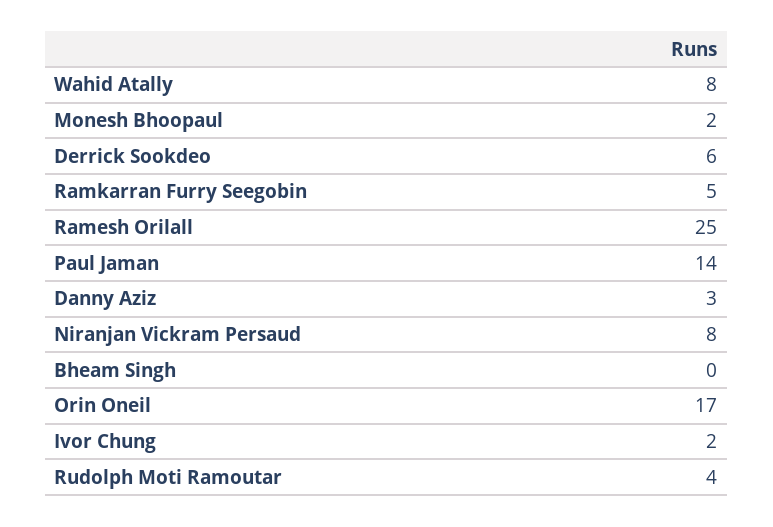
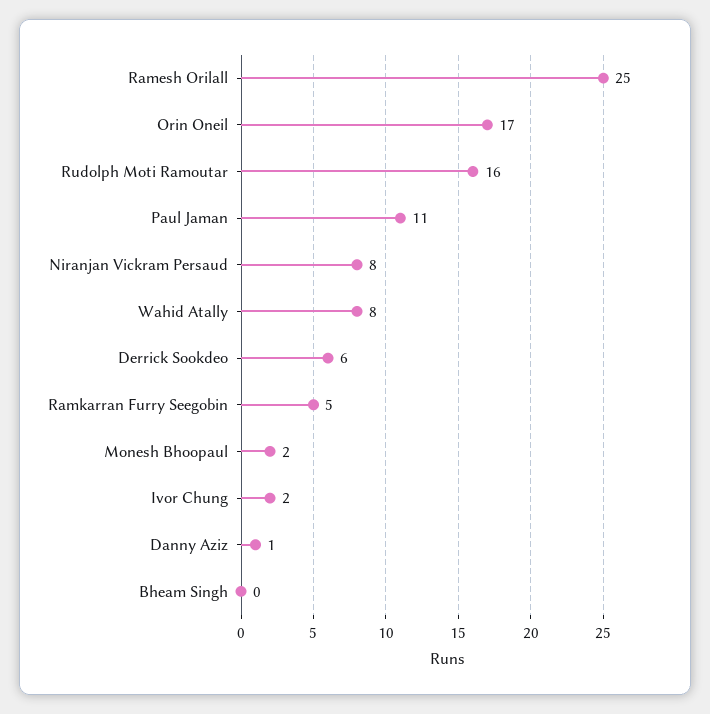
Paul Jaman: 14 -> 11
Danny Aziz: 3 -> 1
Rudolph Moti Ramoutar: 4 -> 16

